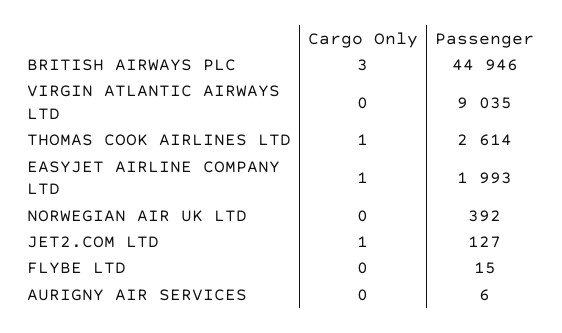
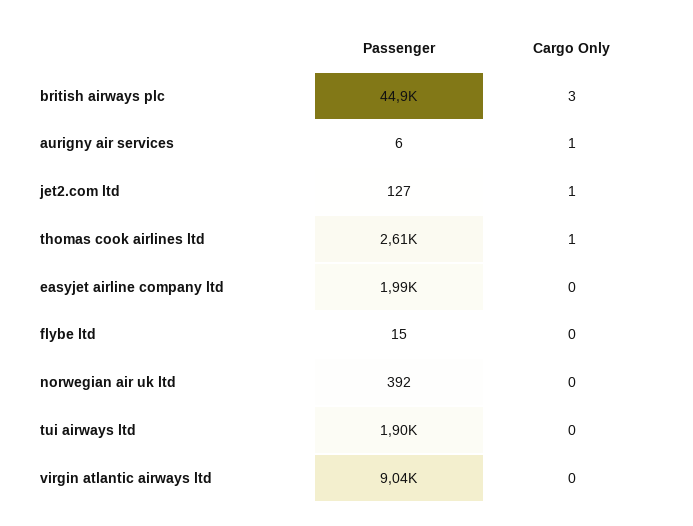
Cargo Only, EASYJET AIRLINE COMPANY LTD: 1 -> 0
Cargo Only, AURIGNY AIR SERVICES: 0 -> 1
Passenger, tui airways ltd: none -> 1900
Cargo Only, tui airways ltd: none -> 0

